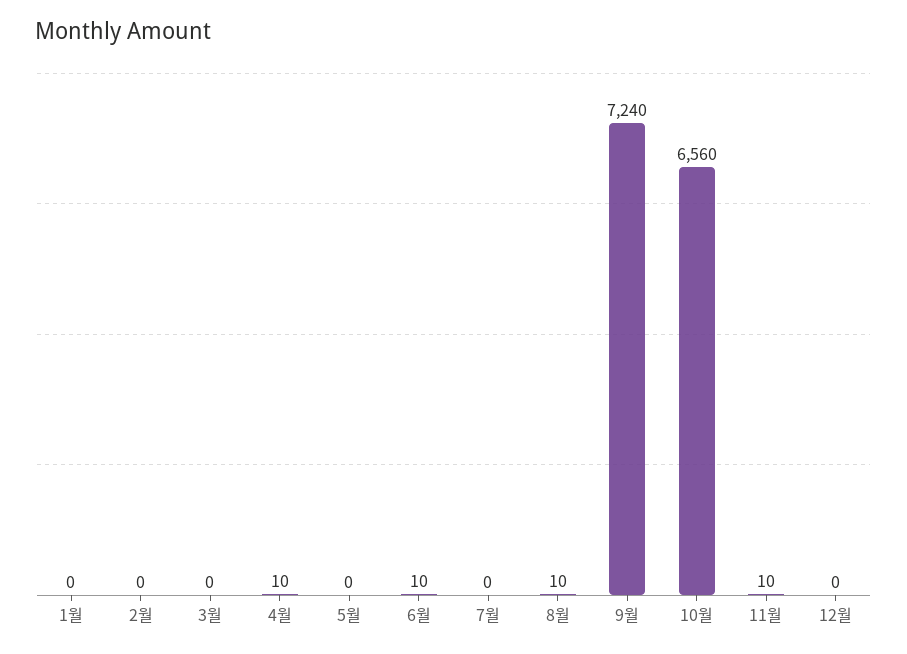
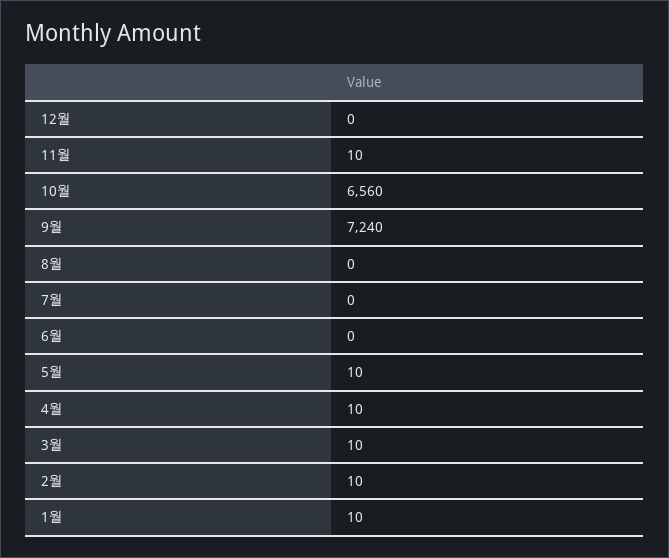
1월: 0 -> 10
2월: 0 -> 10
3월: 0 -> 10
5월: 0 -> 10
6월: 10 -> 0
8월: 10 -> 0

